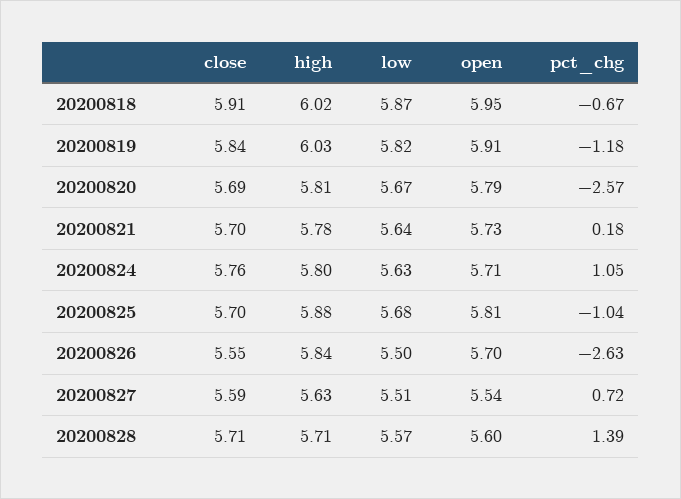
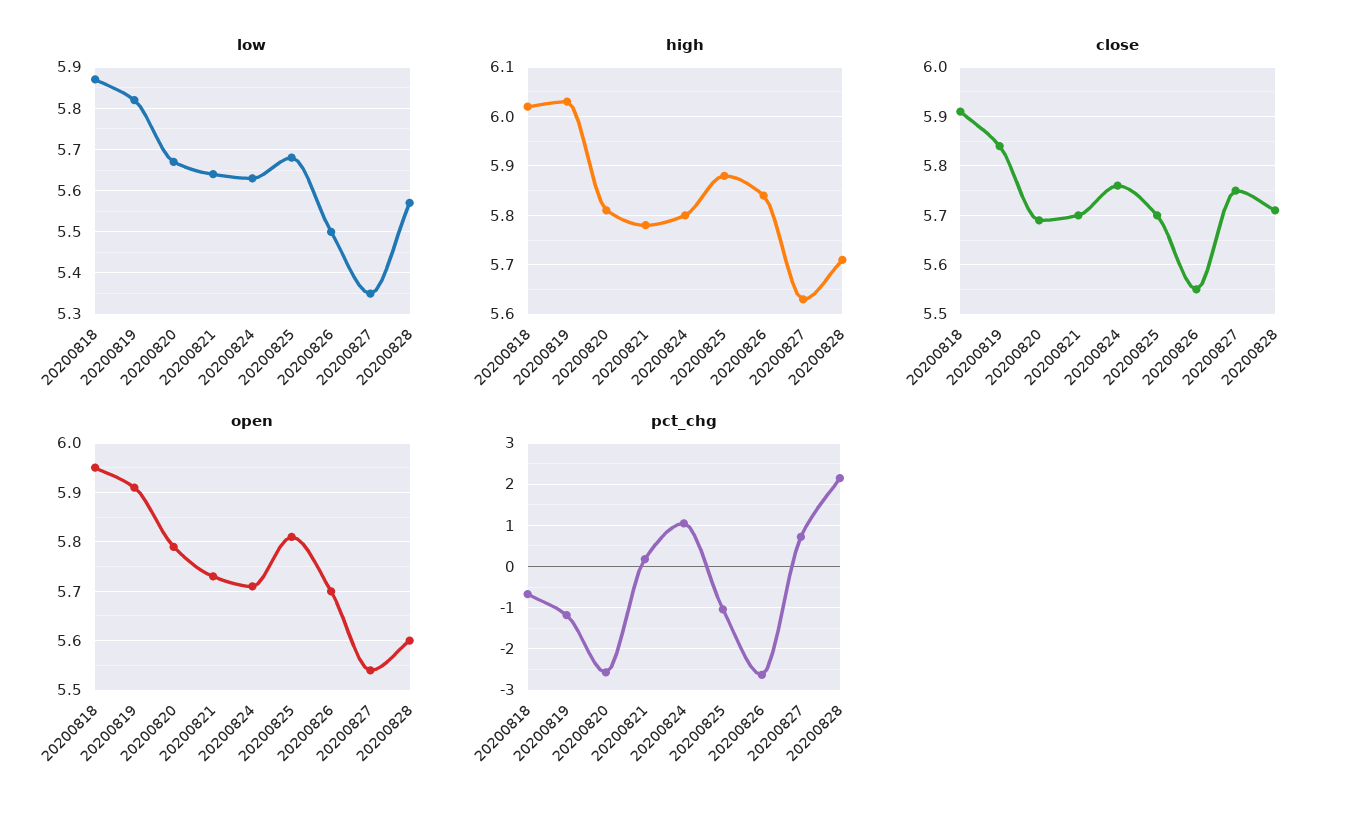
close, 20200827: 5.59 -> 5.75
low, 20200827: 5.51 -> 5.35
pct_chg, 20200828: 1.39 -> 2.2

